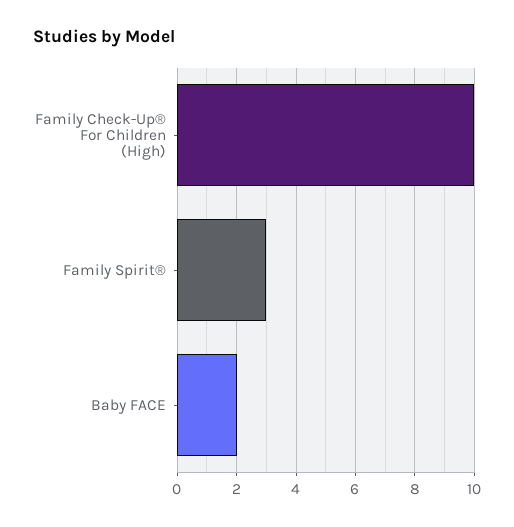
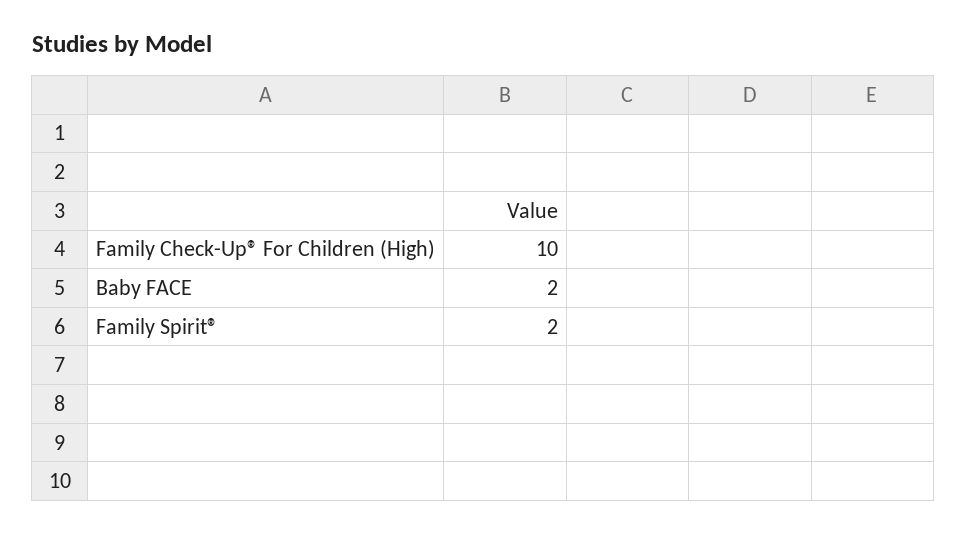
Family Spirit®: 3 -> 2

